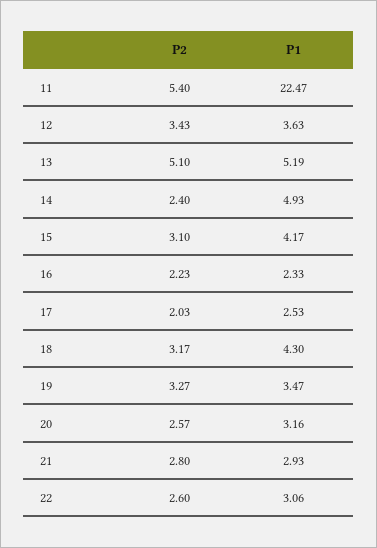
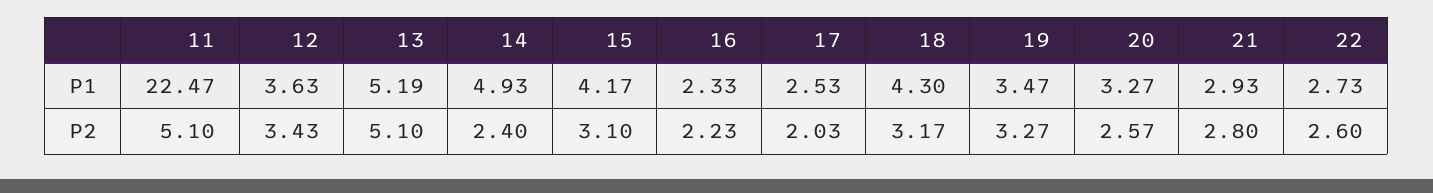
P2, 11: 5.4 -> 5.1
P1, 20: 3.16 -> 3.27
P1, 22: 3.06 -> 2.73

